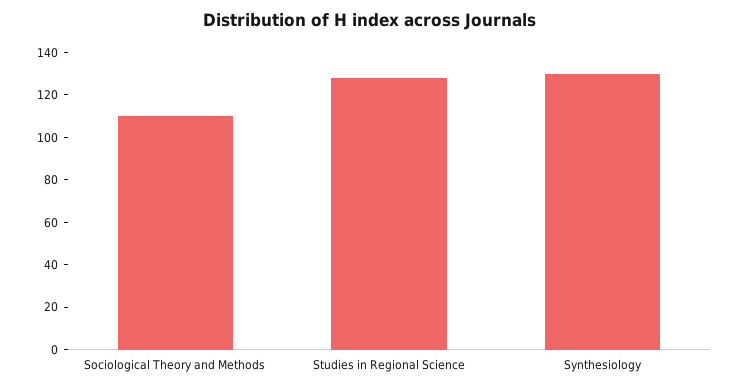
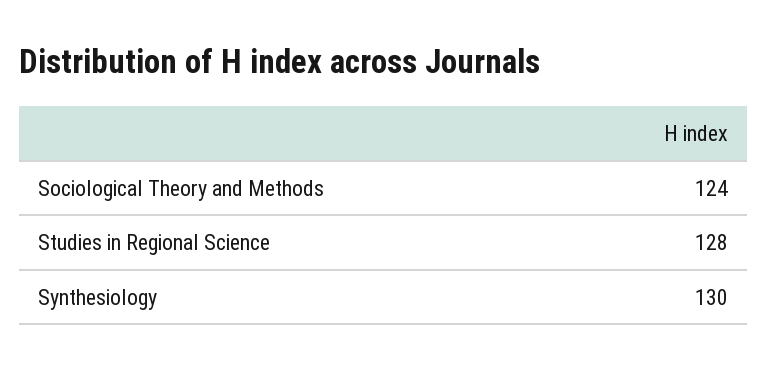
Sociological Theory and Methods: 110 -> 124

